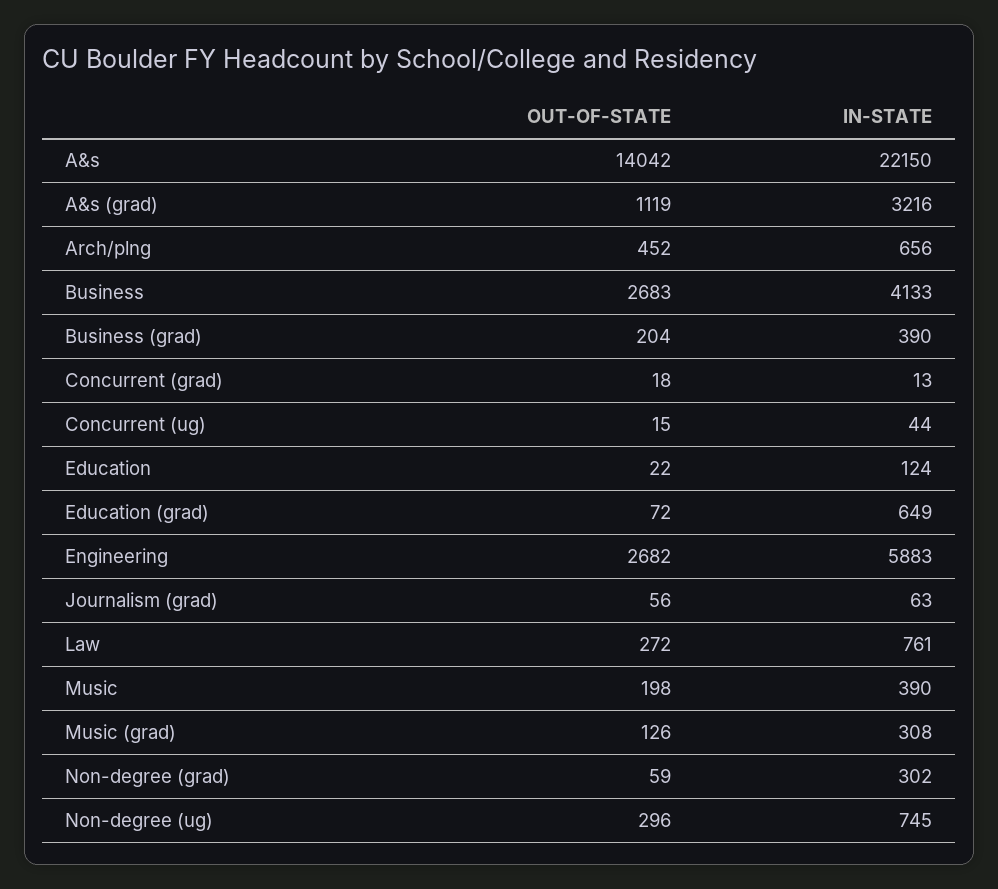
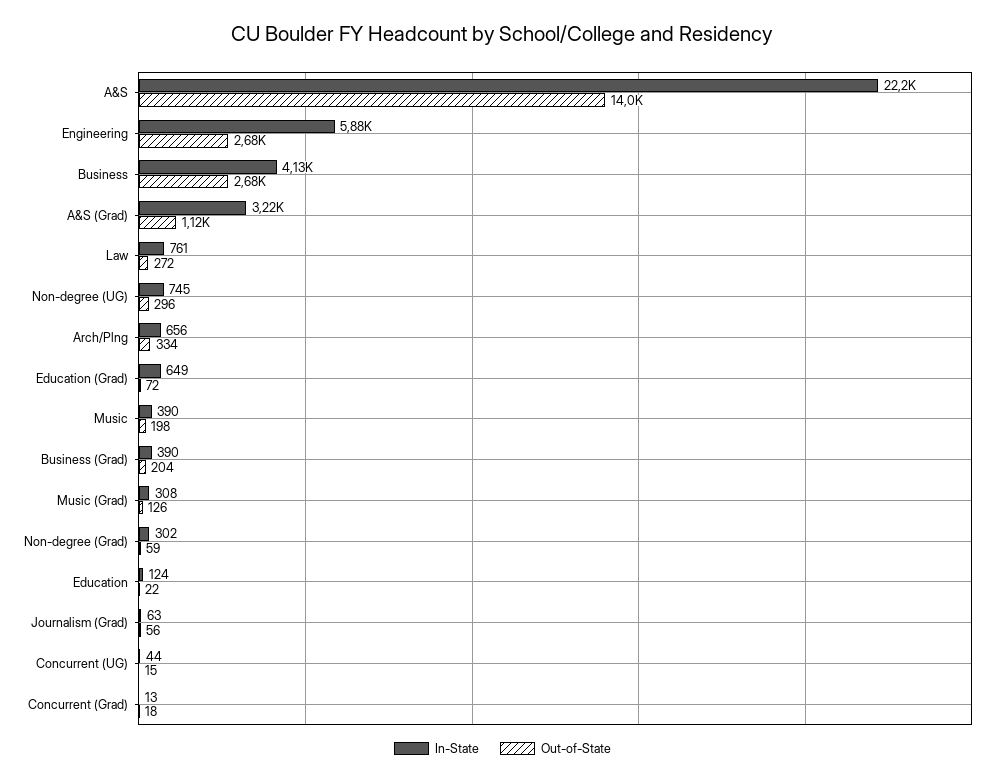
OUT-OF-STATE, Arch/plng: 452 -> 334

